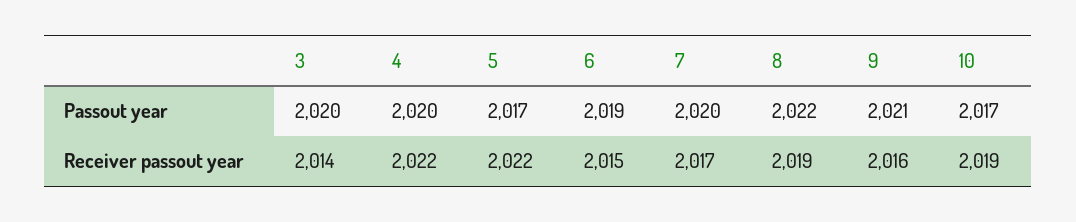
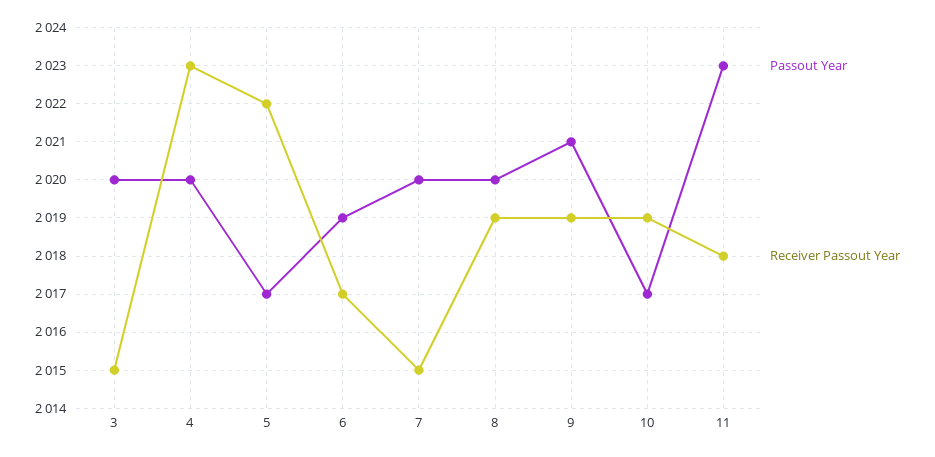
Passout year, 8: 2022 -> 2020
Receiver passout year, 3: 2014 -> 2015
Receiver passout year, 4: 2022 -> 2023
Receiver passout year, 6: 2015 -> 2017
Receiver passout year, 7: 2017 -> 2015
Receiver passout year, 9: 2016 -> 2019
Passout year, 11: none -> 2023
Receiver passout year, 11: none -> 2018

